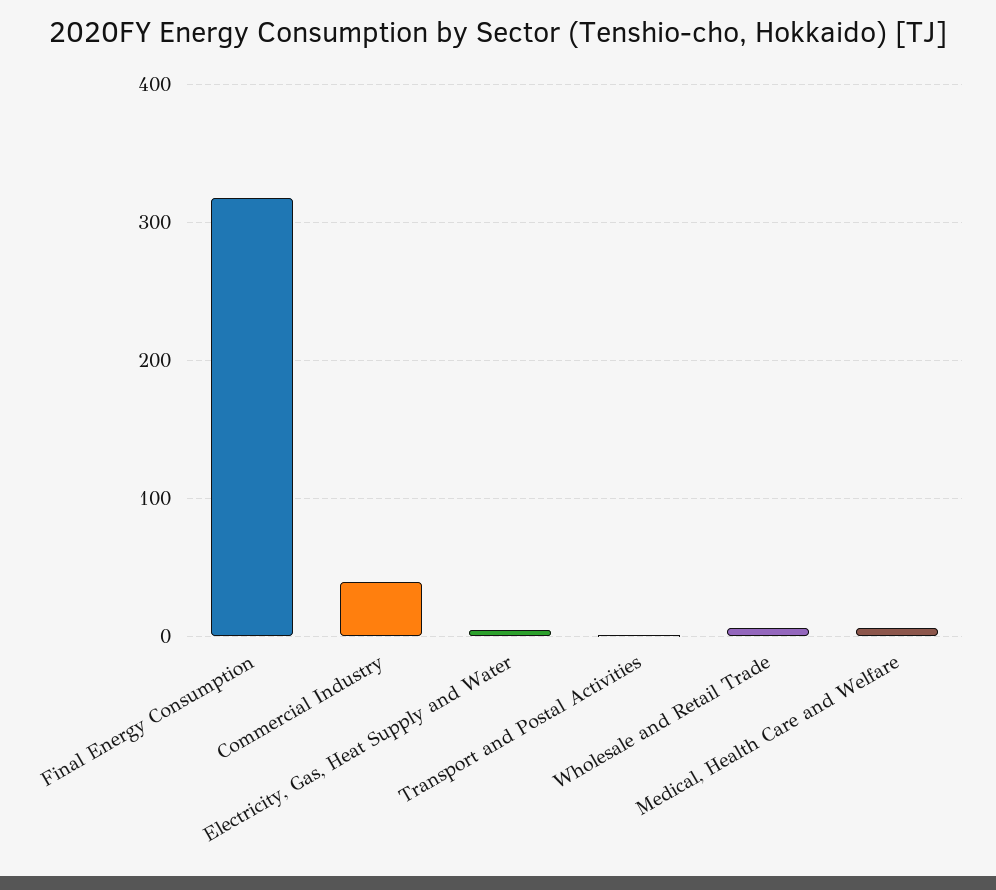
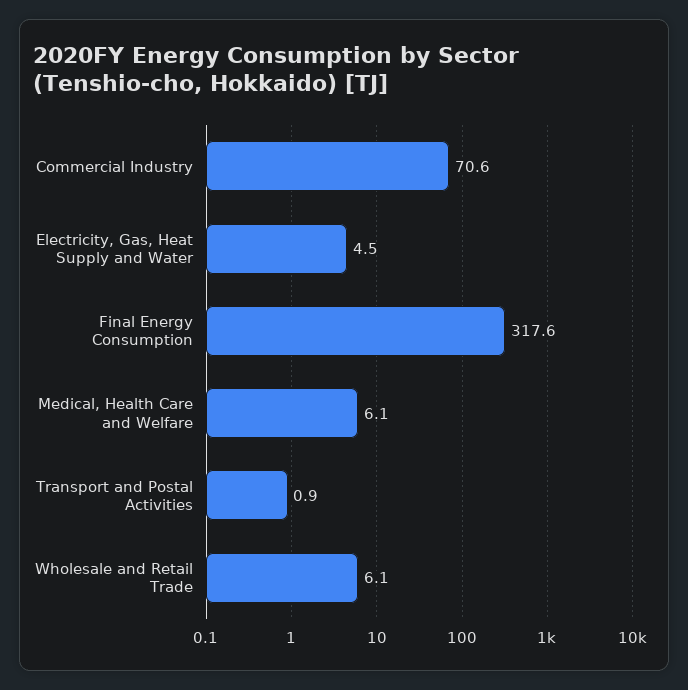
Commercial Industry: 40 -> 70.6

